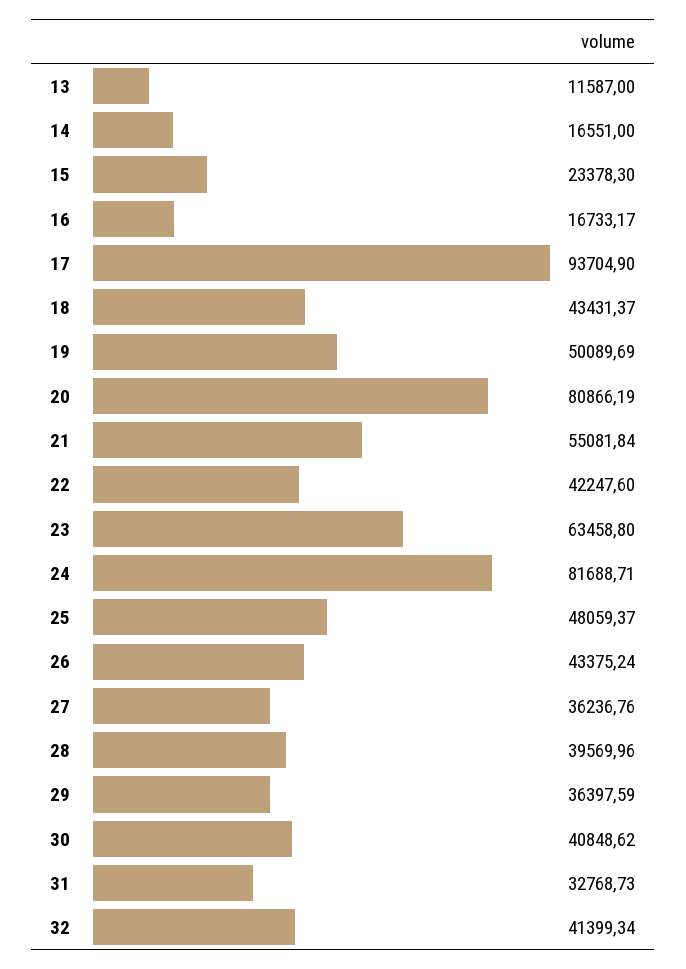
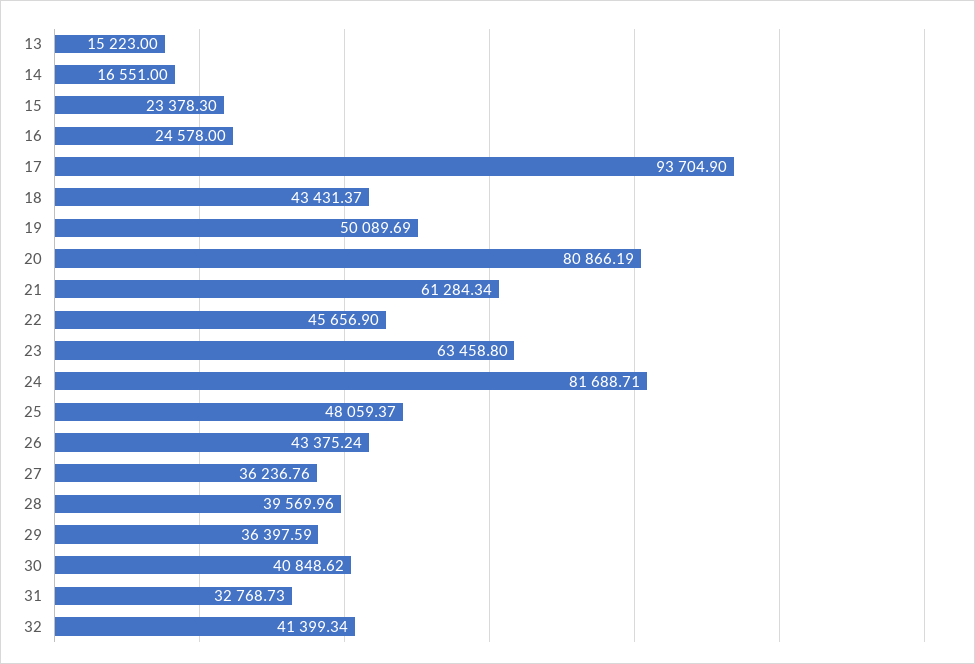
13: 11587 -> 15223
16: 16733.17 -> 24578
21: 55081.84 -> 61284.34
22: 42247.6 -> 45656.9

